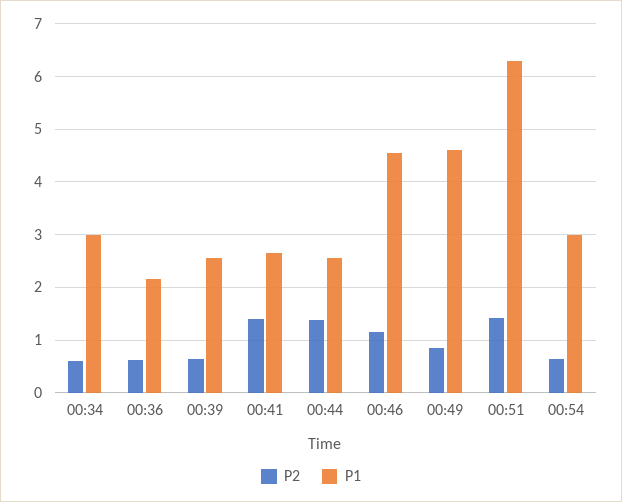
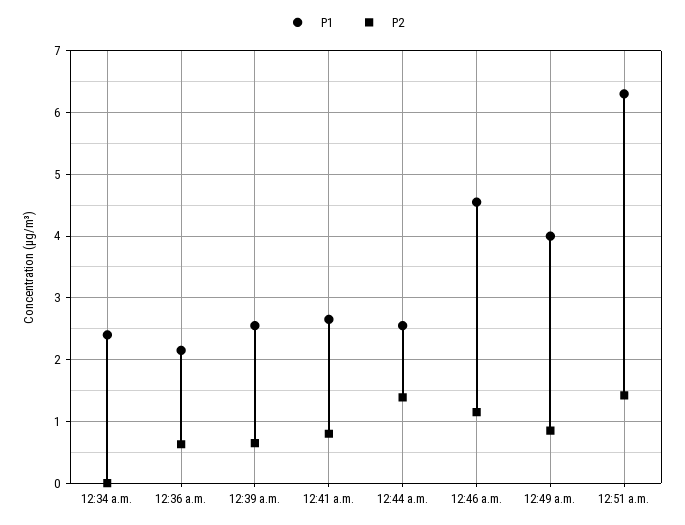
P2, 00:34: 0.6 -> 0
P1, 00:34: 3 -> 2.4
P2, 00:41: 1.4 -> 0.8
P1, 00:49: 4.6 -> 4
P2, 00:54: 0.6 -> none
P1, 00:54: 3 -> none

